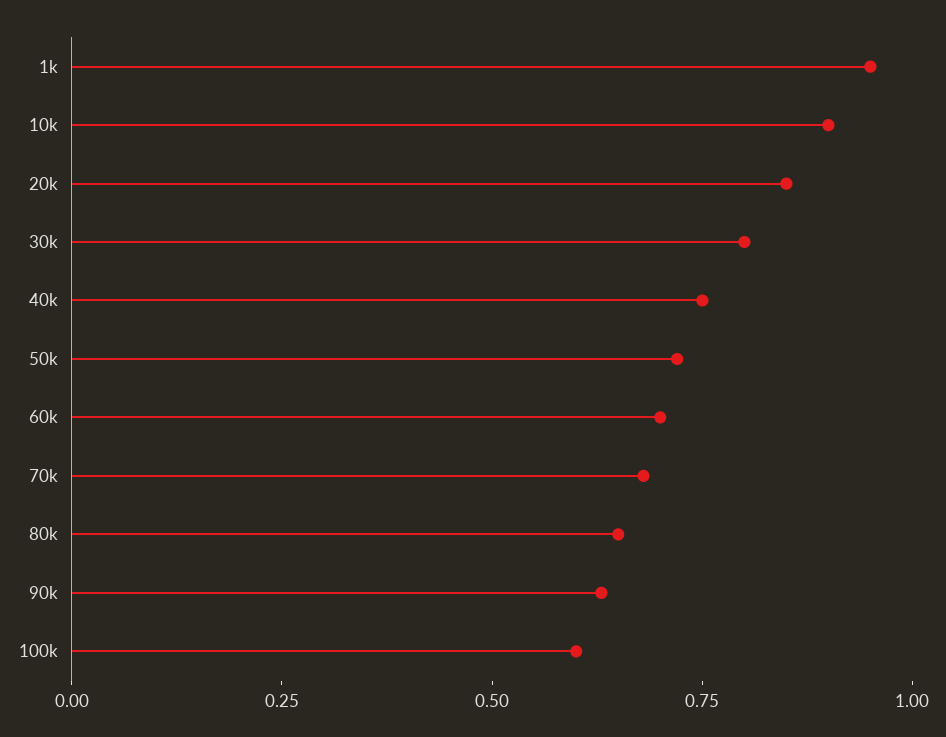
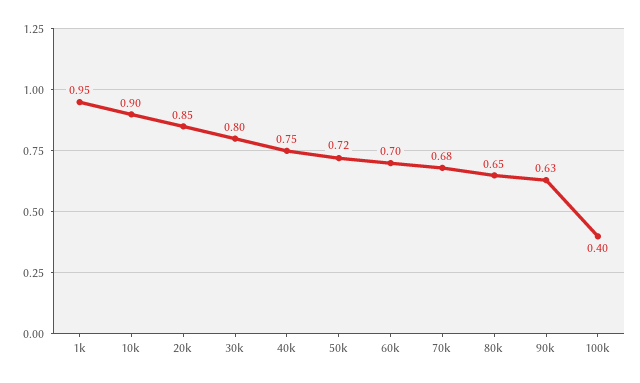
100k: 0.6 -> 0.4

